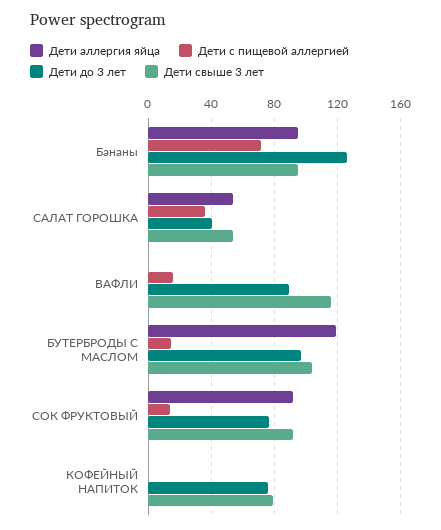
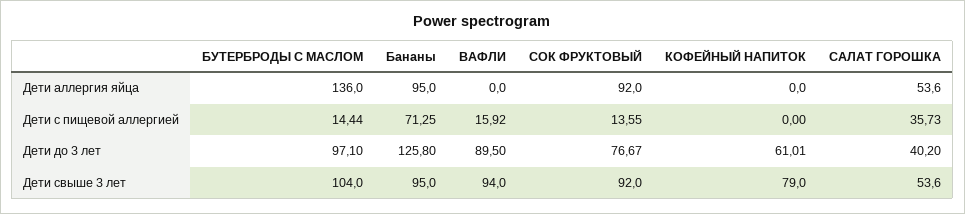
Дети свыше 3 лет, ВАФЛИ: 115 -> 94
Дети аллергия яйца, БУТЕРБРОДЫ С МАСЛОМ: 120 -> 136
Дети до 3 лет, КОФЕЙНЫЙ НАПИТОК: 75 -> 61.01

